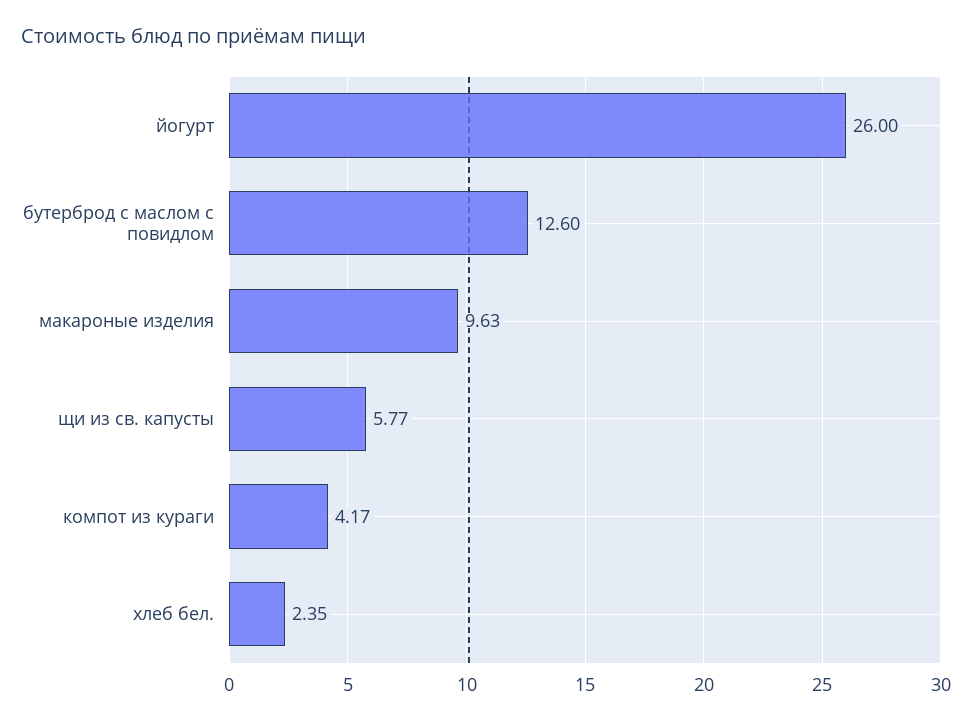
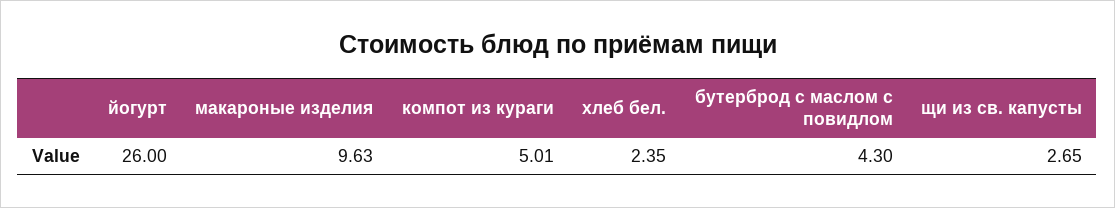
бутерброд с маслом с повидлом: 12.6 -> 4.3
щи из св. капусты: 5.77 -> 2.65
компот из кураги: 4.17 -> 5.01

